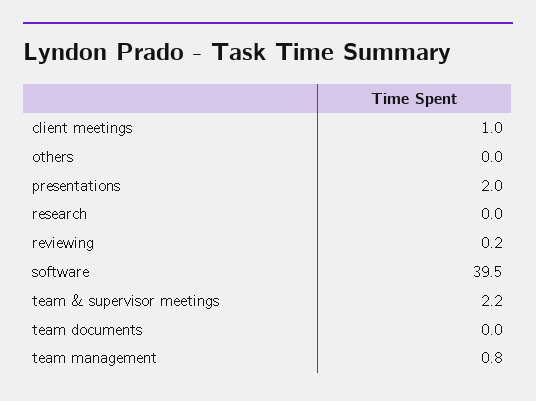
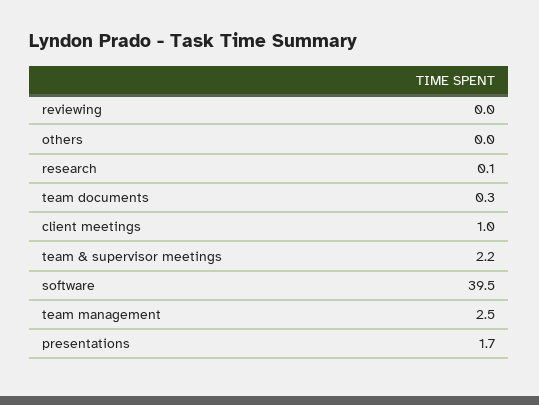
presentations: 2 -> 1.7
research: 0 -> 0.1
reviewing: 0.2 -> 0
team documents: 0 -> 0.3
team management: 0.8 -> 2.5

